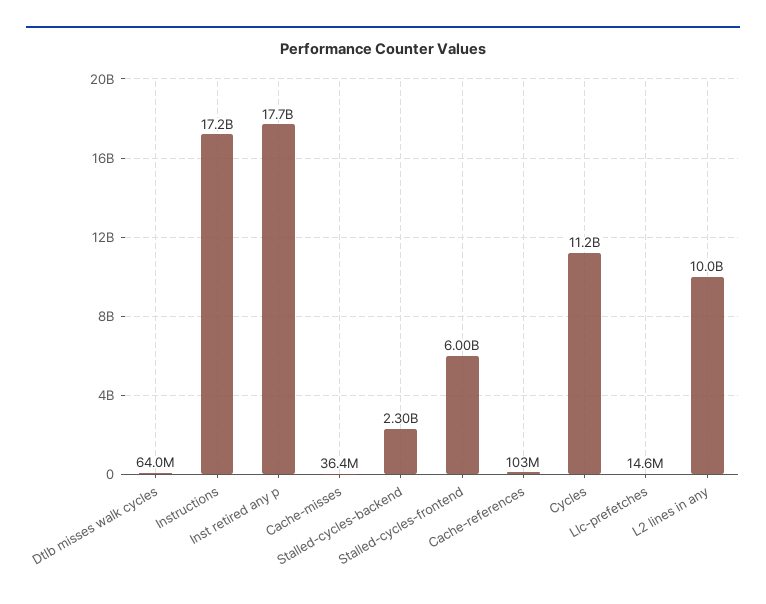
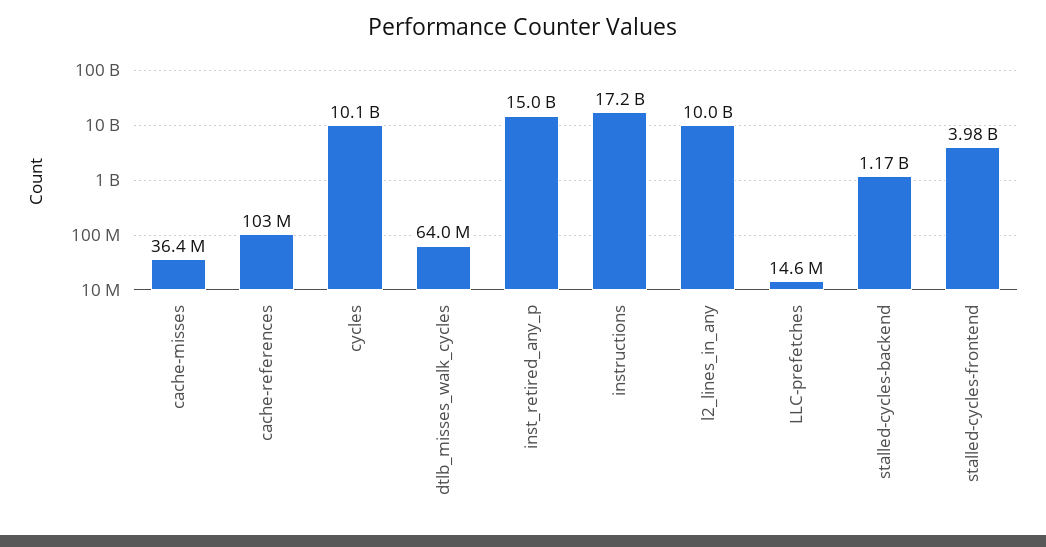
Inst retired any p: 17700000000 -> 15000000000
Stalled-cycles-backend: 2300000000 -> 1170000000
Stalled-cycles-frontend: 6000000000 -> 3980000000
Cycles: 11200000000 -> 10100000000

